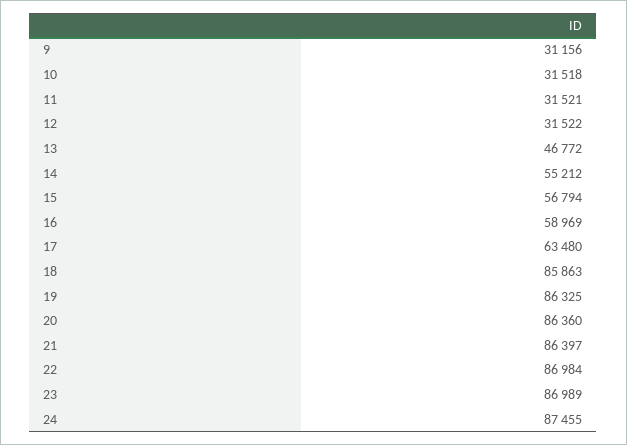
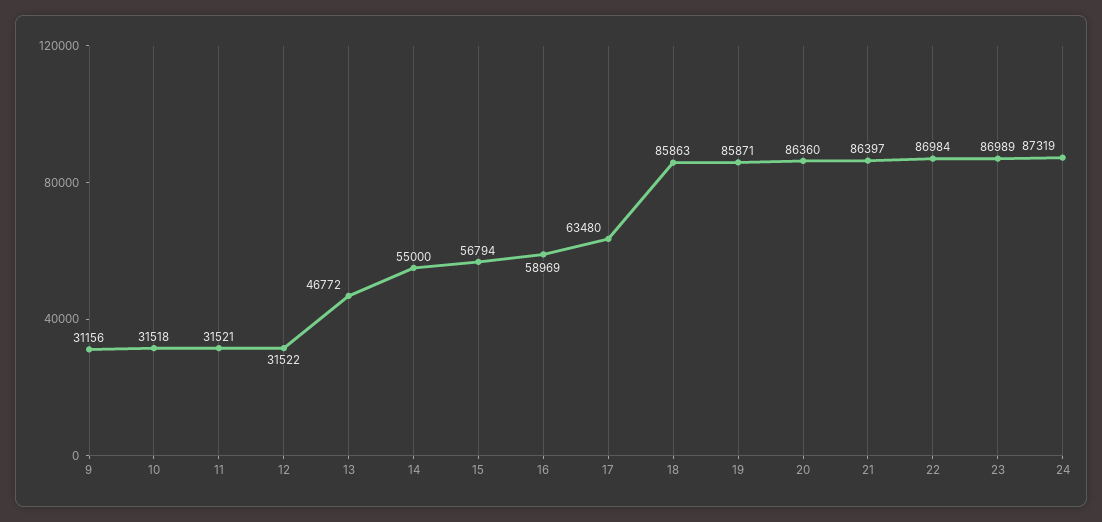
14: 55212 -> 55000
19: 86325 -> 85871
24: 87455 -> 87319

